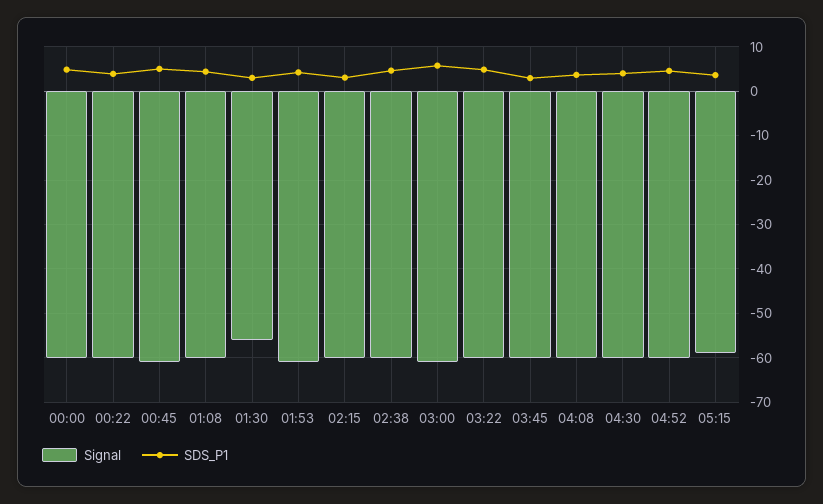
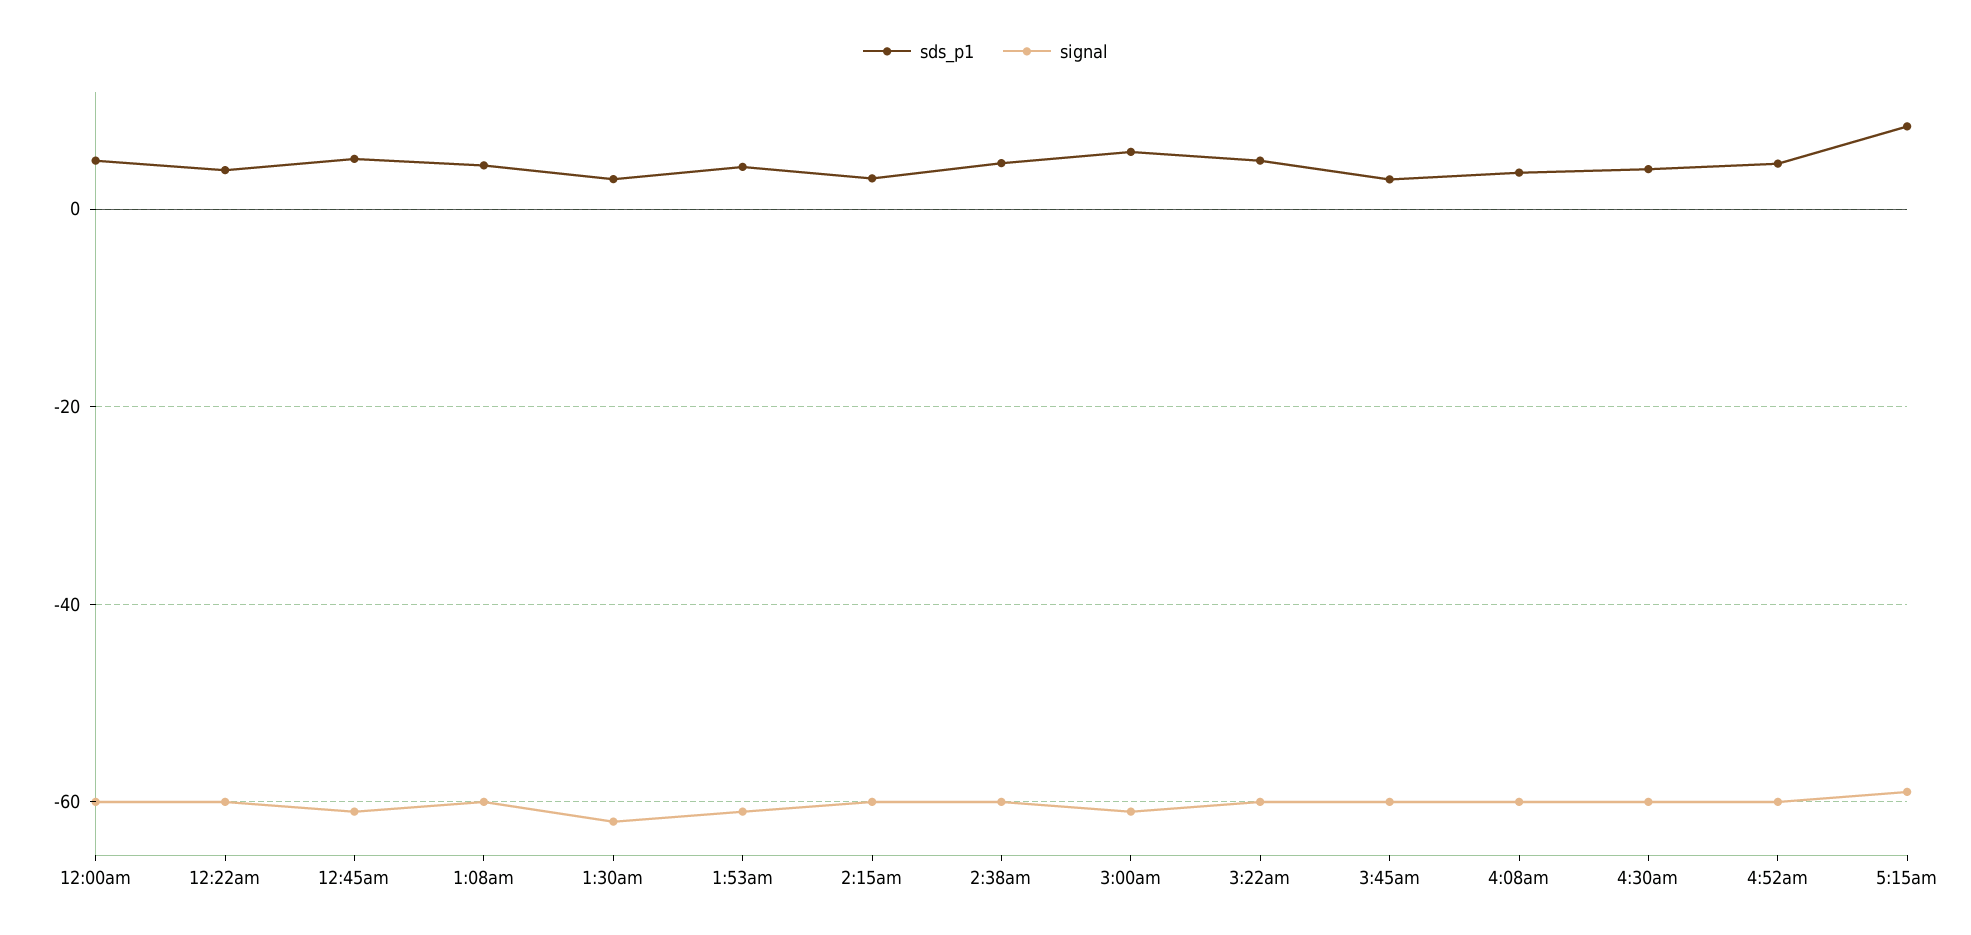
Signal, 01:30: -56 -> -62
SDS_P1, 05:15: 4 -> 8

